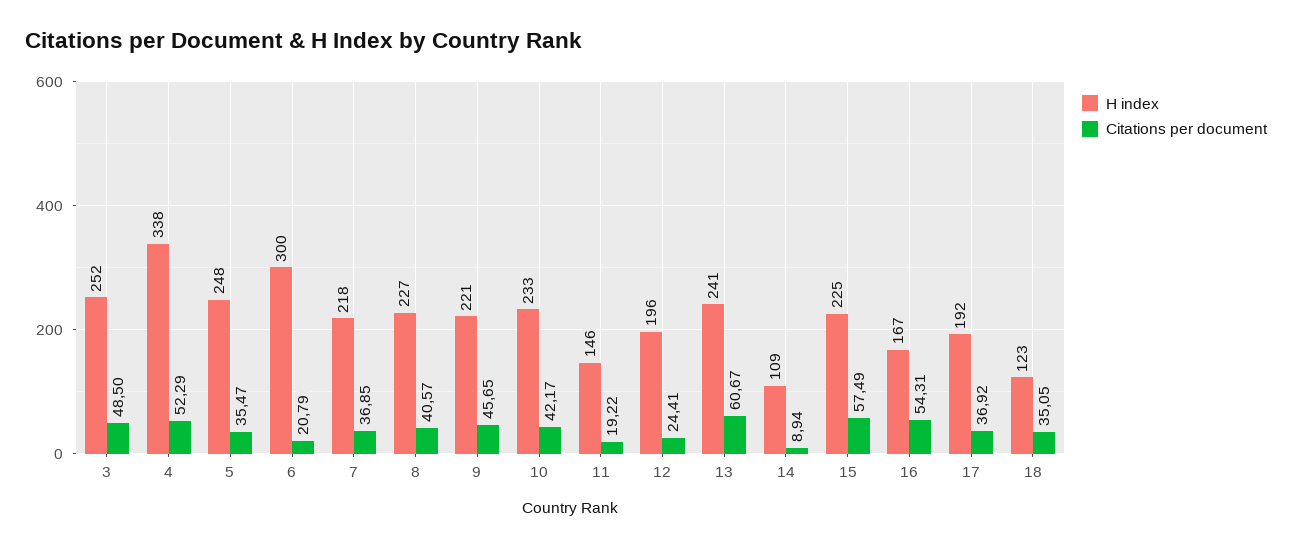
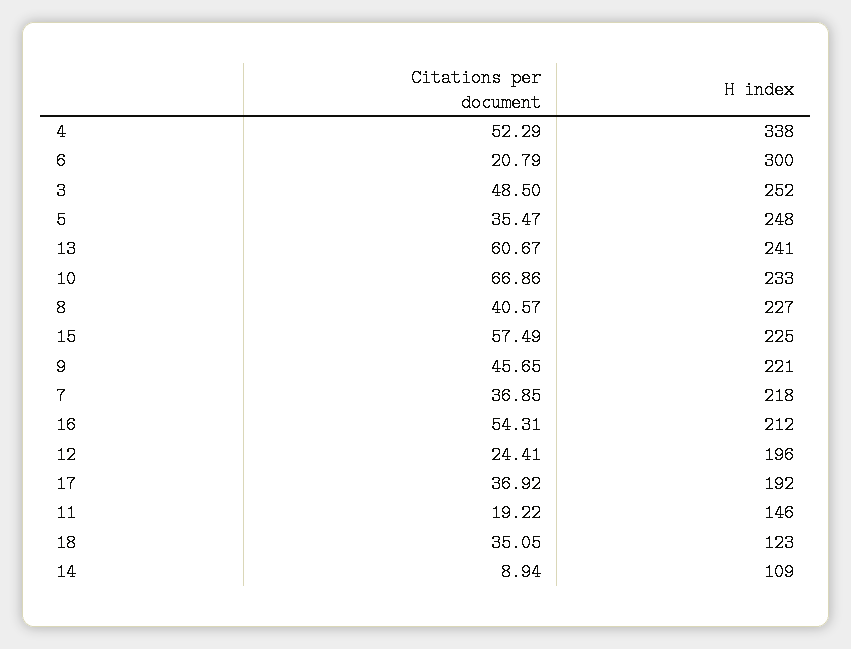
Citations per document, 10: 42.17 -> 66.86
H index, 16: 167 -> 212

